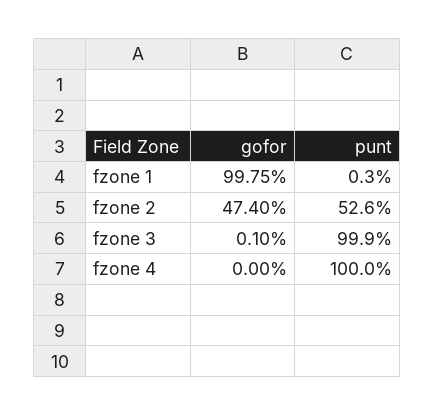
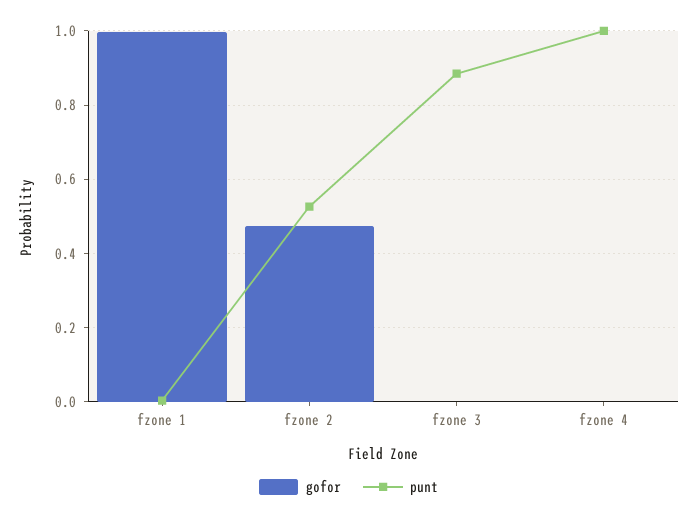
punt, fzone 3: 0.999 -> 0.88

